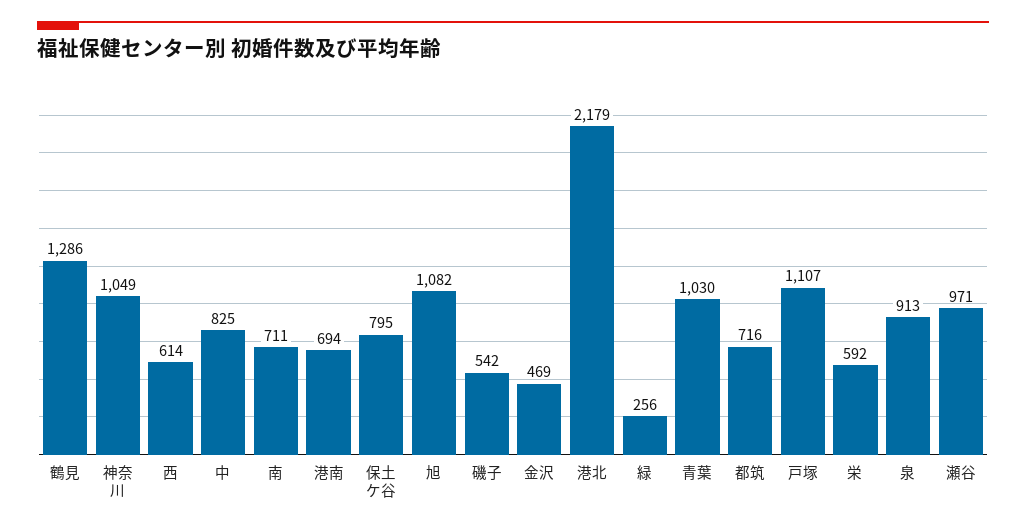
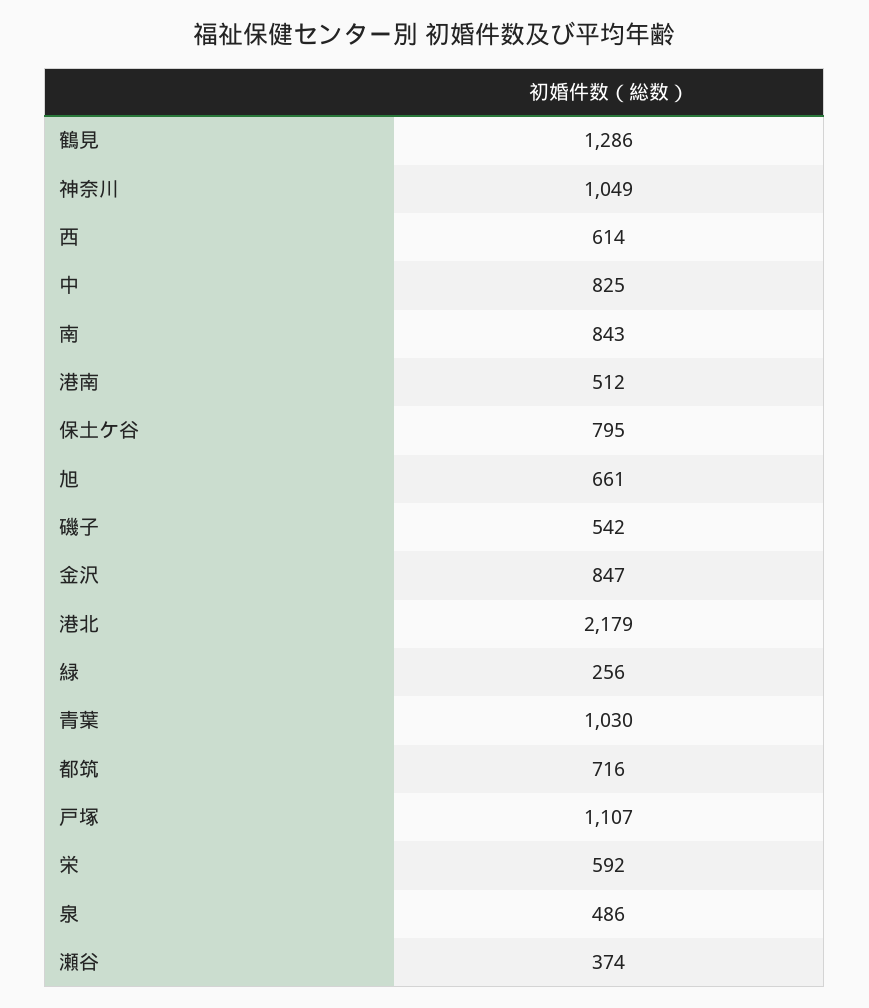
南: 711 -> 843
港南: 694 -> 512
旭: 1082 -> 661
金沢: 469 -> 847
泉: 913 -> 486
瀬谷: 971 -> 374

